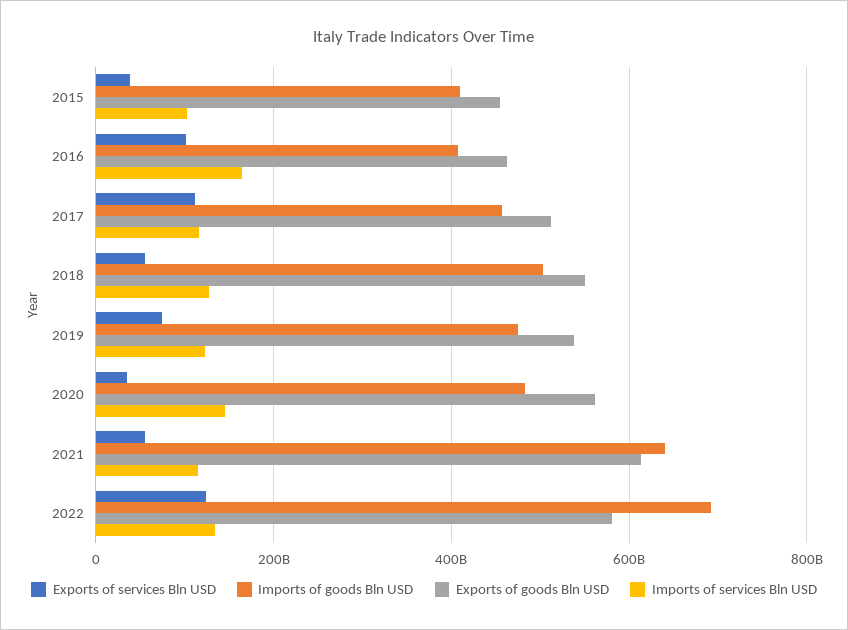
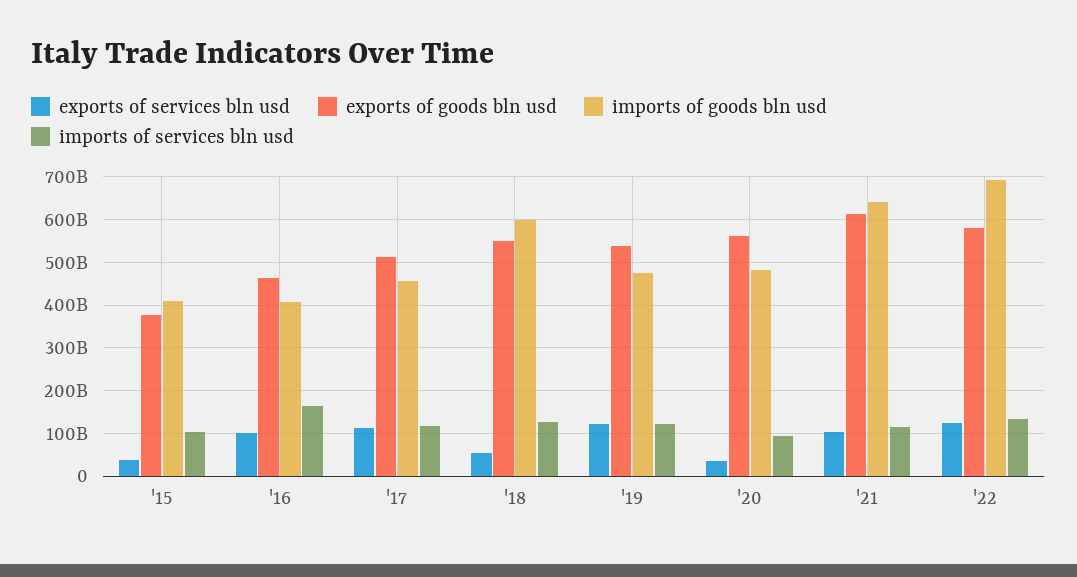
Exports of goods Bln USD, 2015: 460000000000 -> 380000000000
Imports of goods Bln USD, 2018: 500000000000 -> 600000000000
Exports of services Bln USD, 2019: 80000000000 -> 120000000000
Imports of services Bln USD, 2020: 140000000000 -> 100000000000
Exports of services Bln USD, 2021: 60000000000 -> 100000000000

